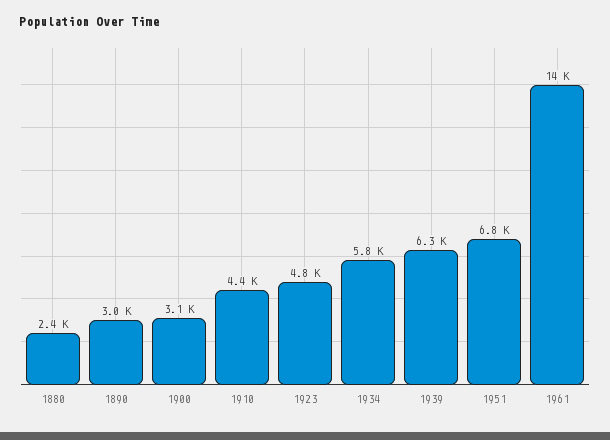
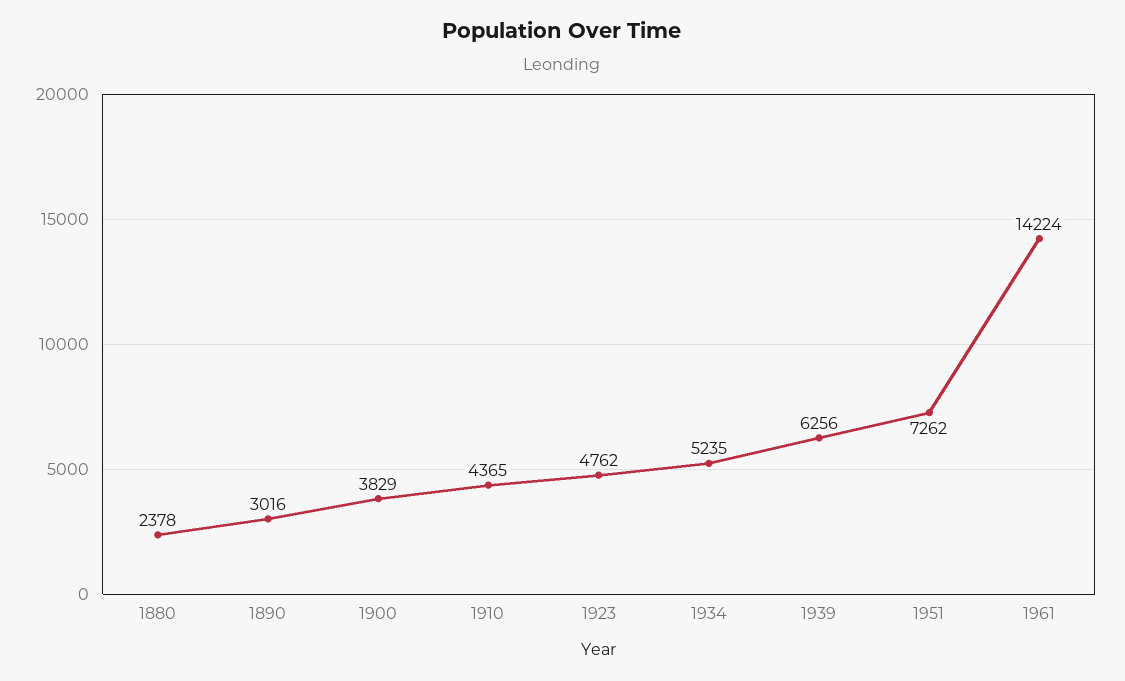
1900: 3100 -> 3829
1934: 5800 -> 5235
1951: 6800 -> 7262

